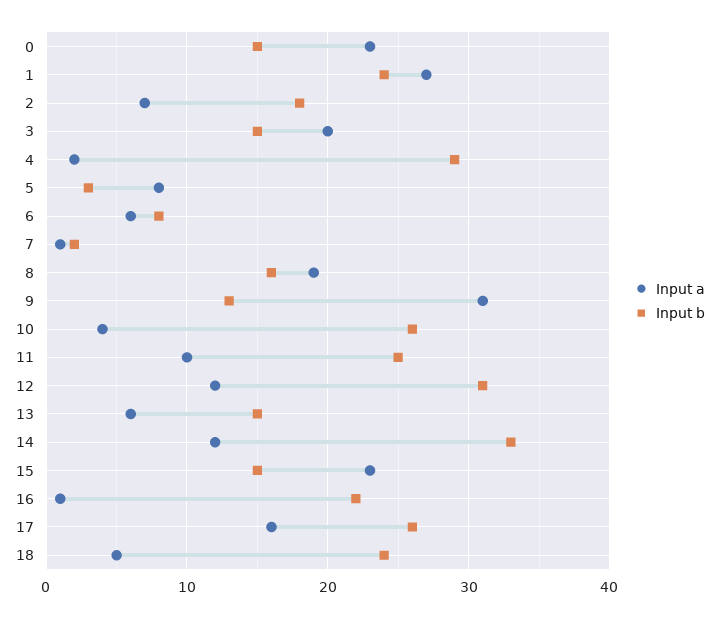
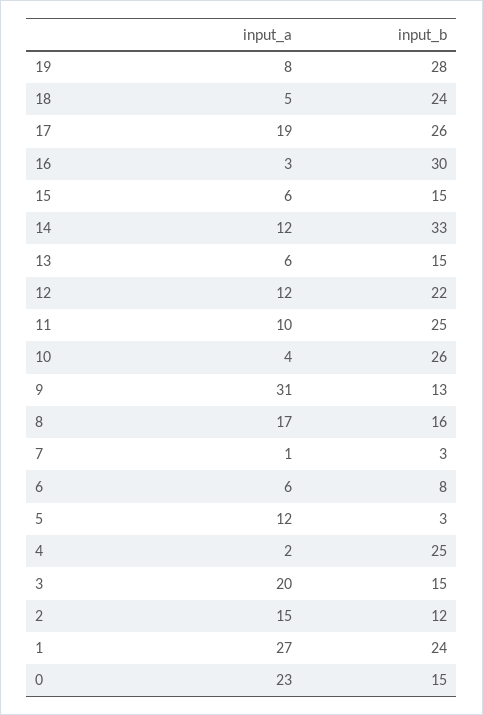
Input a, 2: 7 -> 15
Input b, 2: 18 -> 12
Input b, 4: 29 -> 25
Input a, 5: 8 -> 12
Input b, 7: 2 -> 3
Input a, 8: 19 -> 17
Input b, 12: 31 -> 22
Input a, 15: 23 -> 6
Input a, 16: 1 -> 3
Input b, 16: 22 -> 30
Input a, 17: 16 -> 19
Input a, 19: none -> 8
Input b, 19: none -> 28

